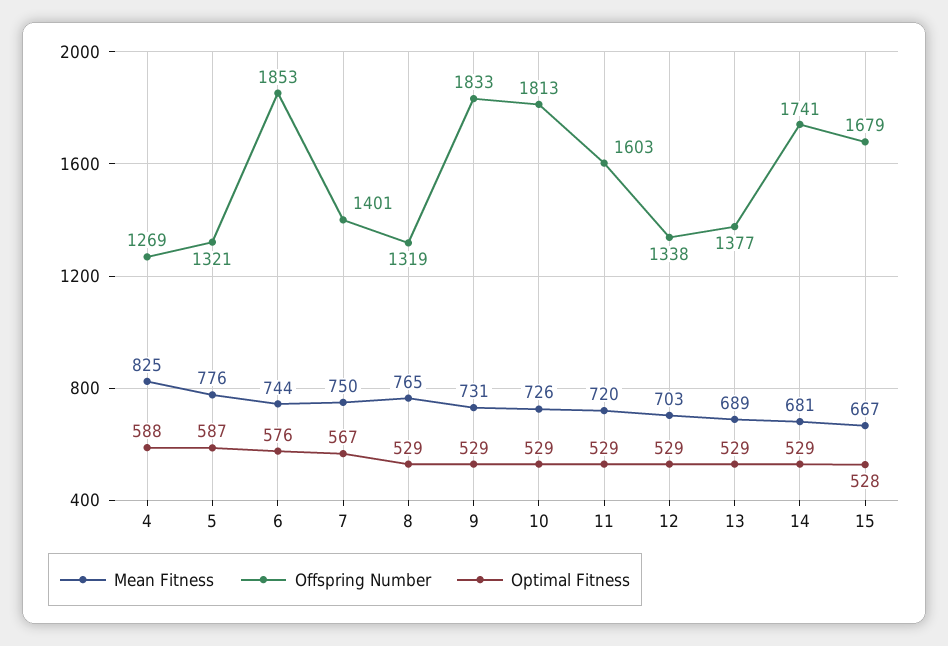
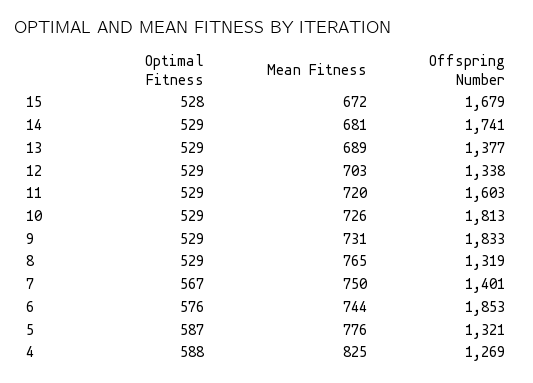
Mean Fitness, 15: 667 -> 672

